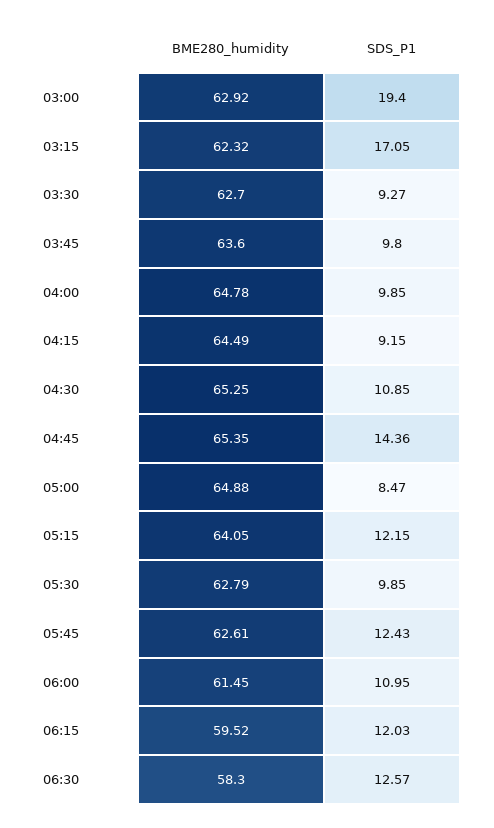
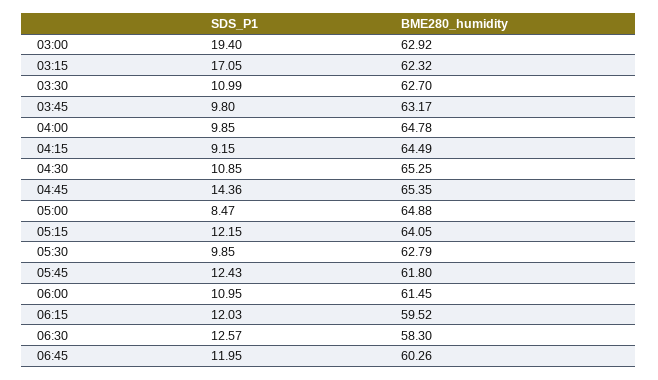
SDS_P1, 03:30: 9.27 -> 10.99
BME280_humidity, 03:45: 63.6 -> 63.17
BME280_humidity, 05:45: 62.61 -> 61.8
SDS_P1, 06:45: none -> 11.95
BME280_humidity, 06:45: none -> 60.26

